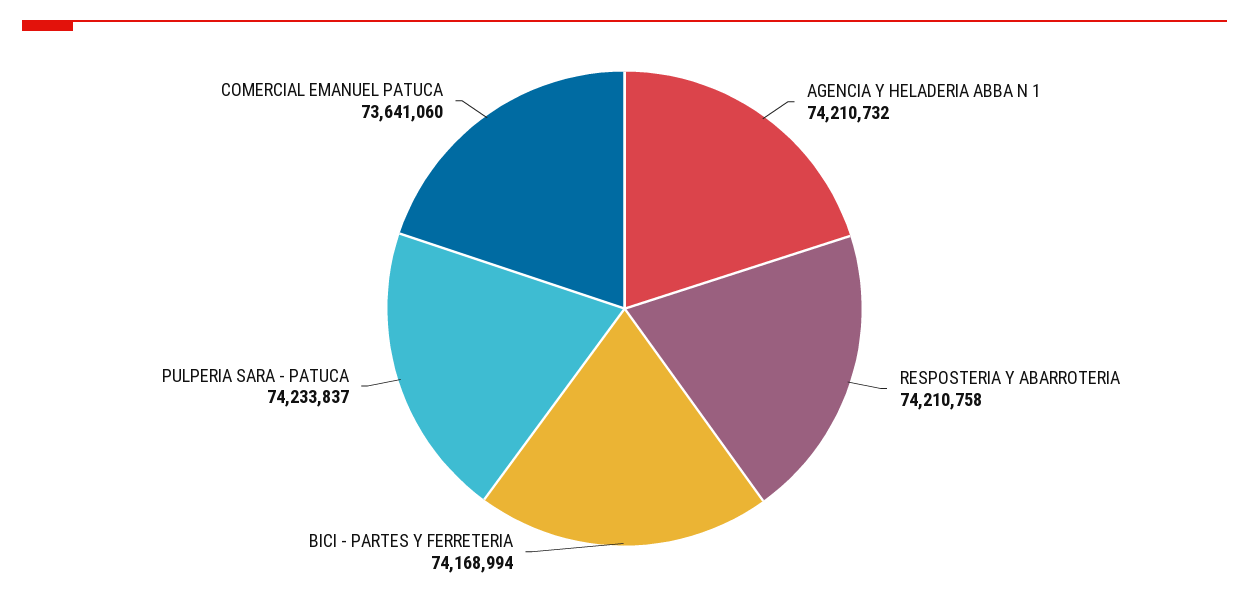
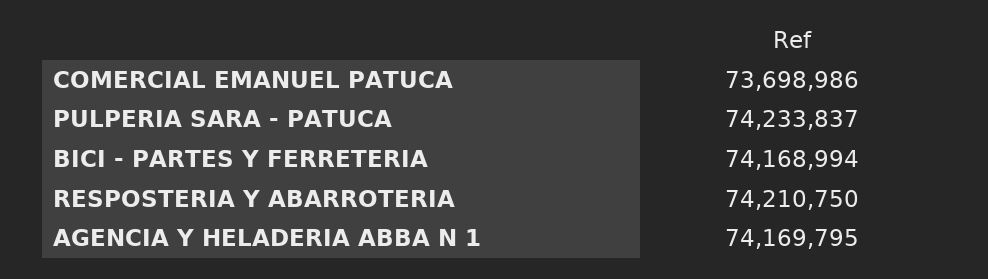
AGENCIA Y HELADERIA ABBA N 1: 74210732 -> 74169795
RESPOSTERIA Y ABARROTERIA: 74210758 -> 74210750
COMERCIAL EMANUEL PATUCA: 73641060 -> 73698986

